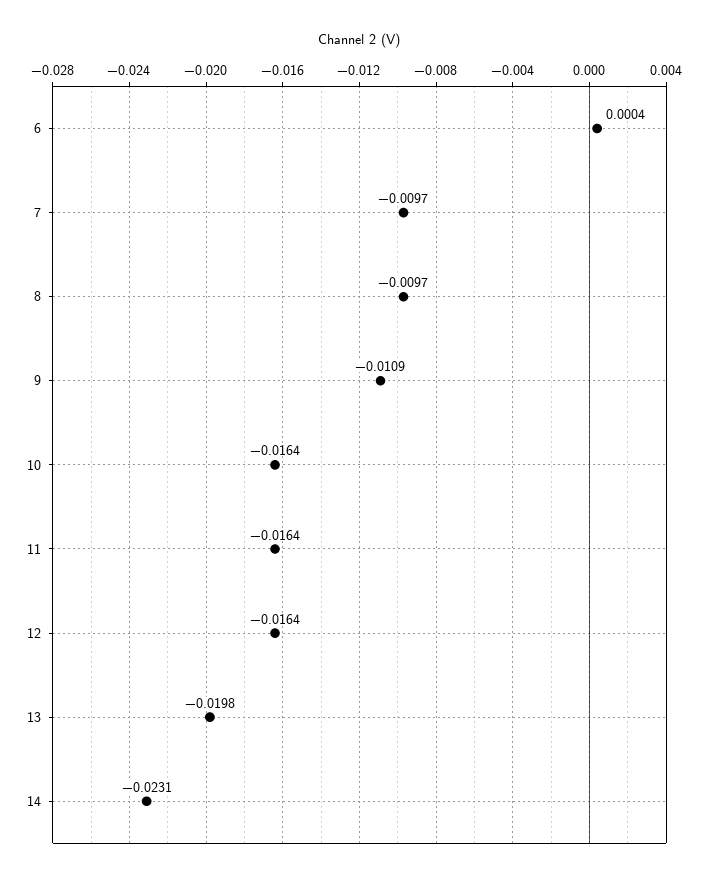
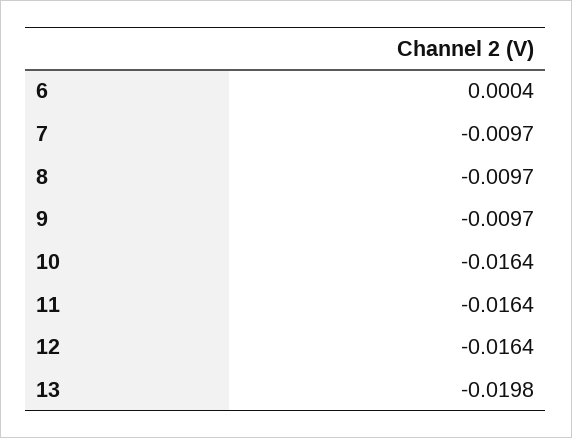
9: -0.0109 -> -0.0097
14: -0.0231 -> none

